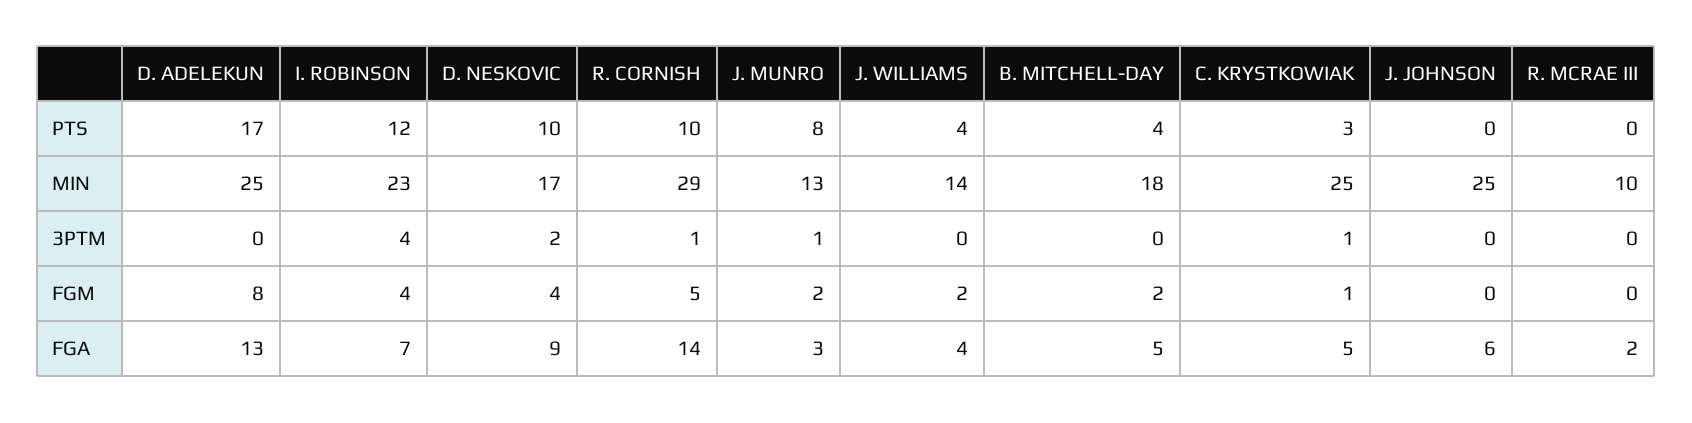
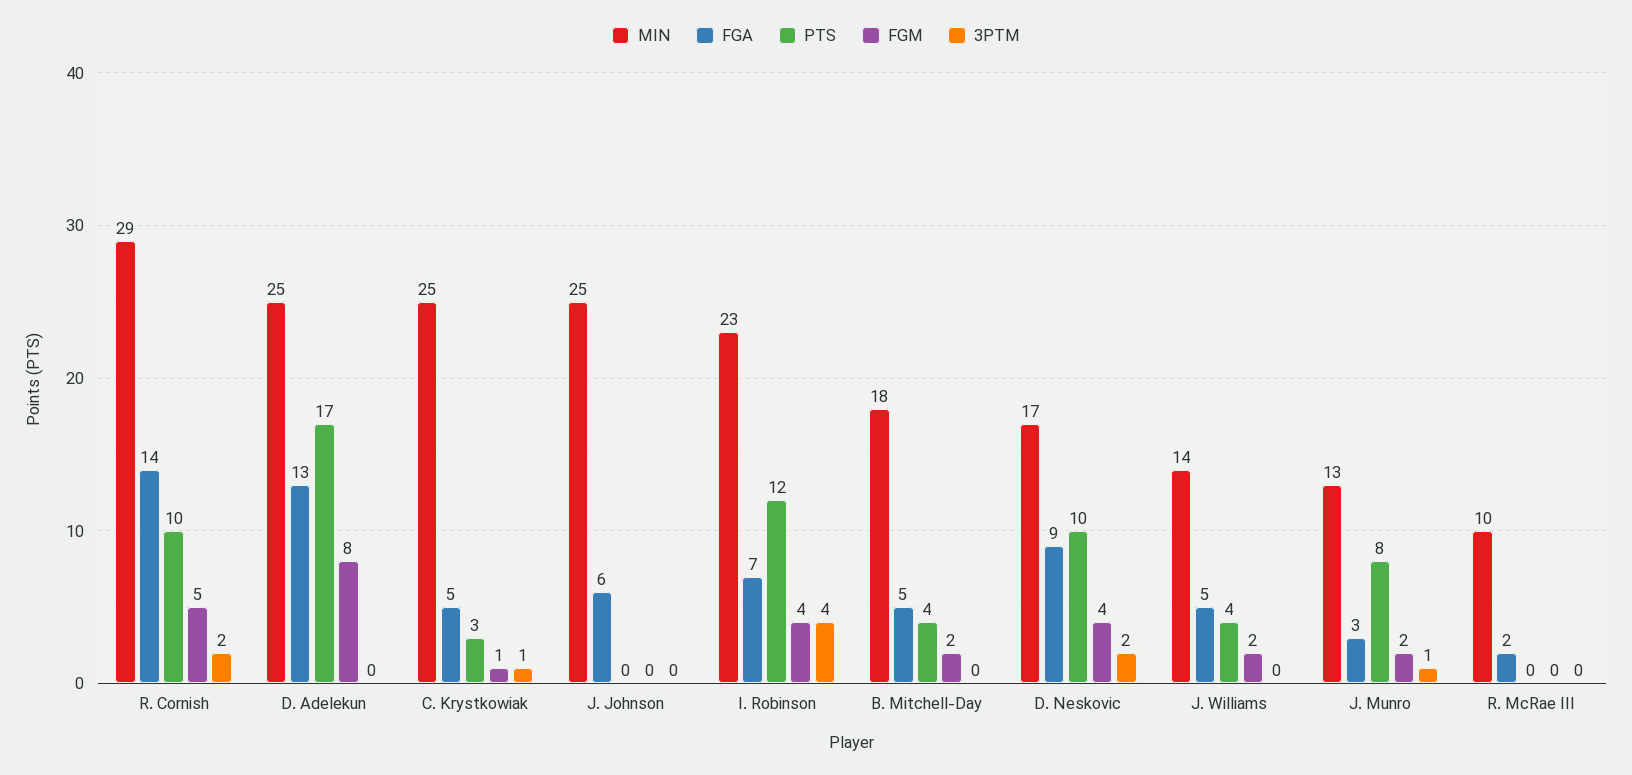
3PTM, R. CORNISH: 1 -> 2
FGA, J. WILLIAMS: 4 -> 5

